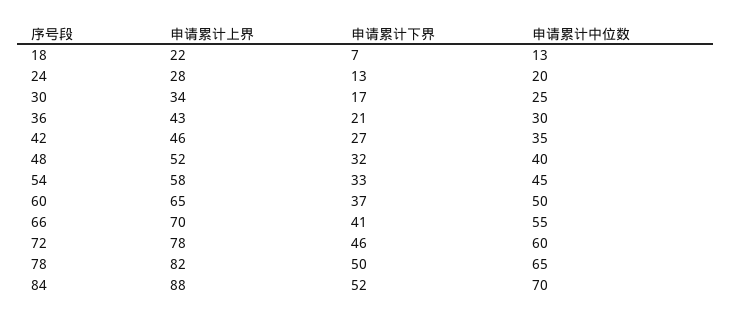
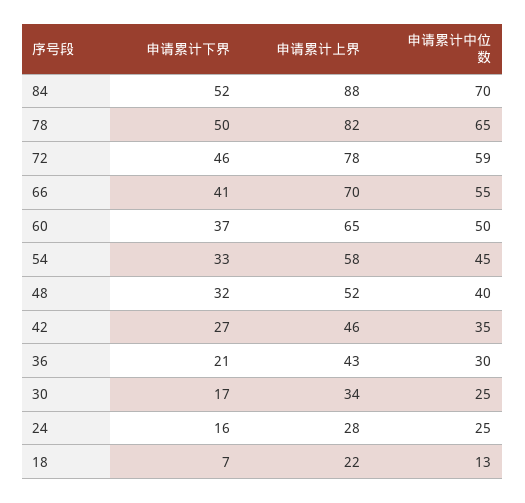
申请累计下界, 24: 13 -> 16
申请累计中位数, 24: 20 -> 25
申请累计中位数, 72: 60 -> 59

